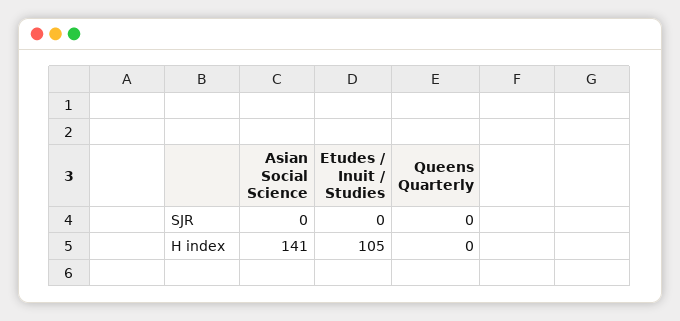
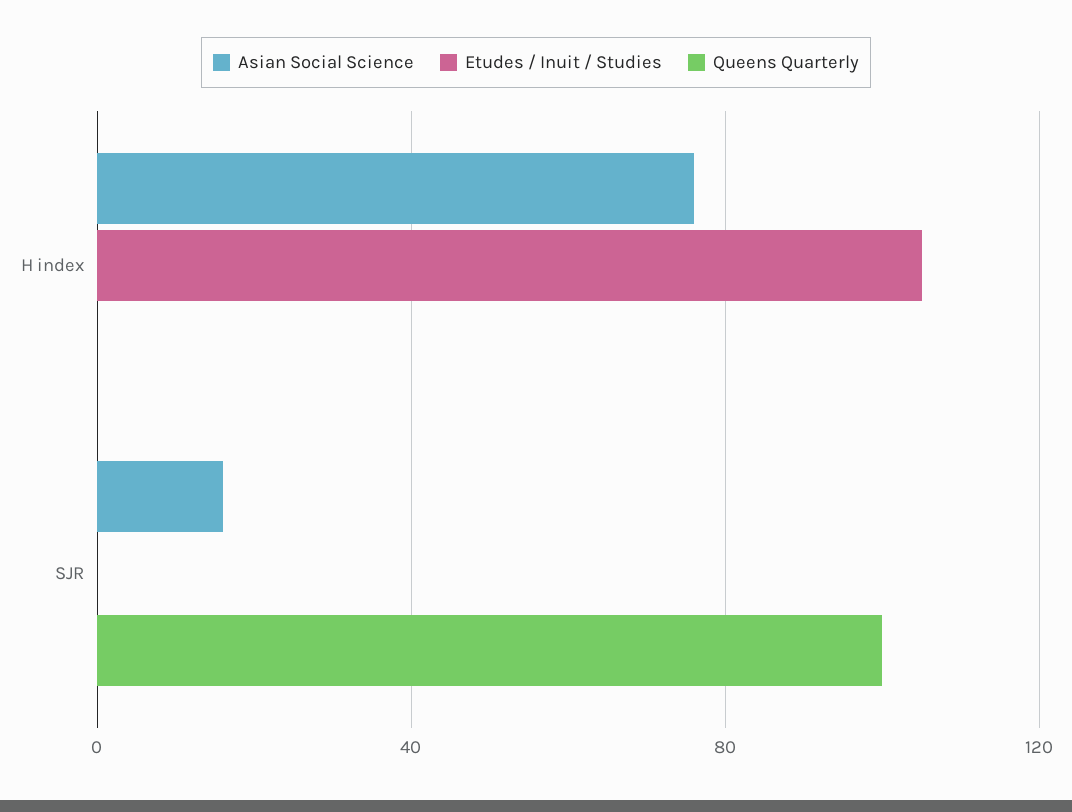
Asian Social Science, SJR: 0 -> 15
Queens Quarterly, SJR: 0 -> 100
Asian Social Science, H index: 141 -> 75

